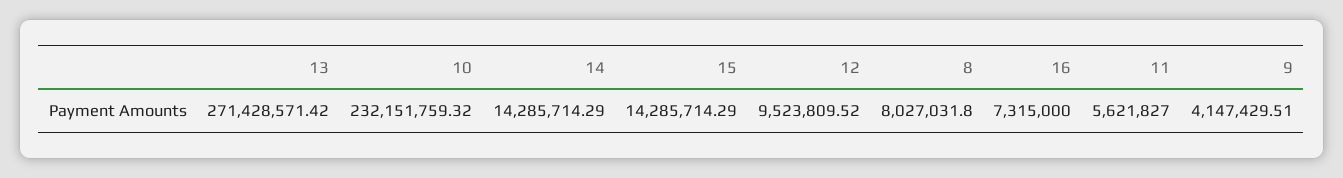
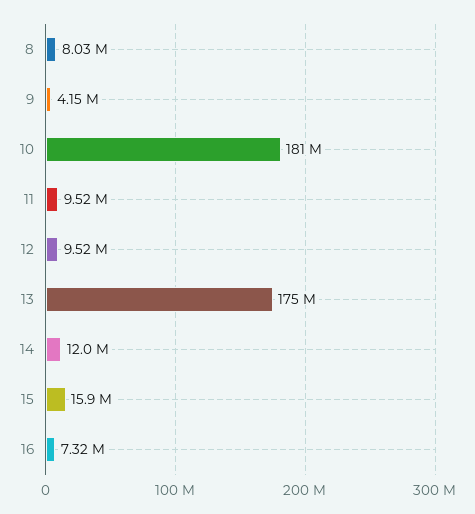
13: 271428571.42 -> 175000000
10: 232151759.32 -> 181000000
14: 14285714.29 -> 12000000
15: 14285714.29 -> 15900000
11: 5621827 -> 9520000

